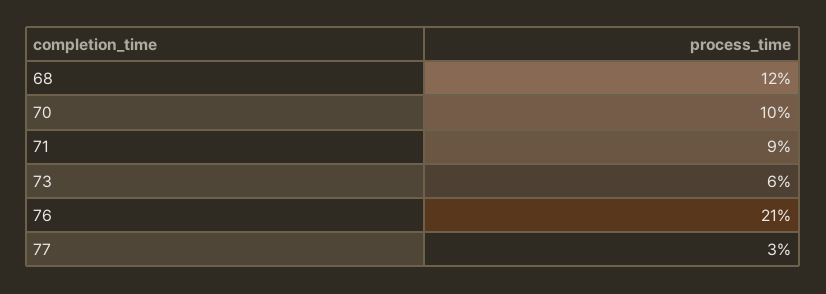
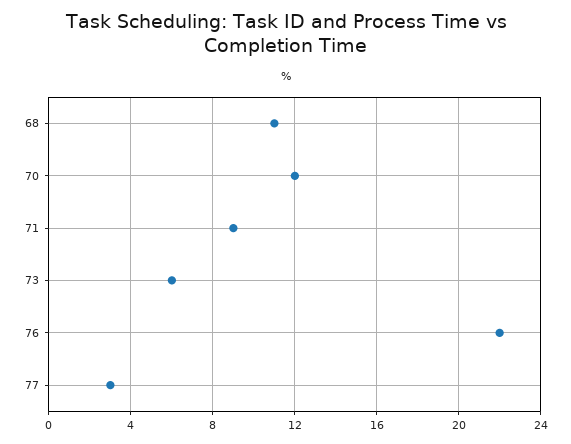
68: 12 -> 11
70: 10 -> 12
76: 21 -> 22

